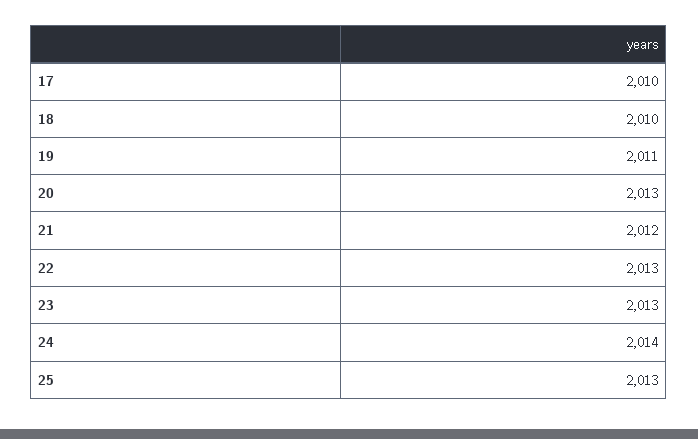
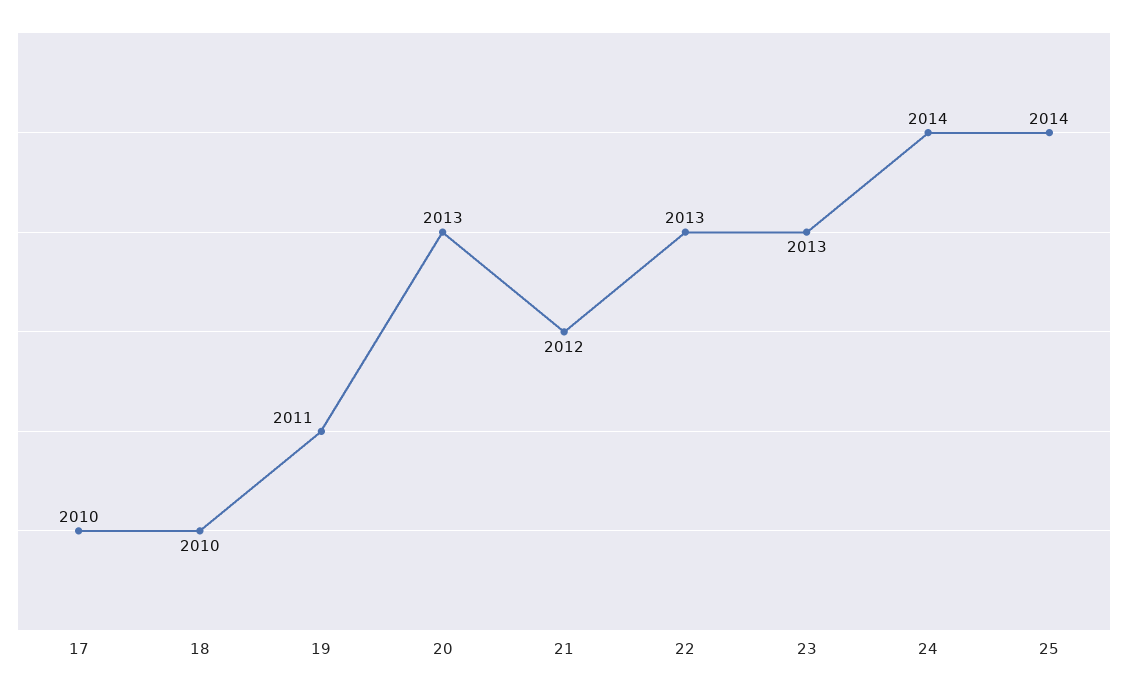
25: 2013 -> 2014

